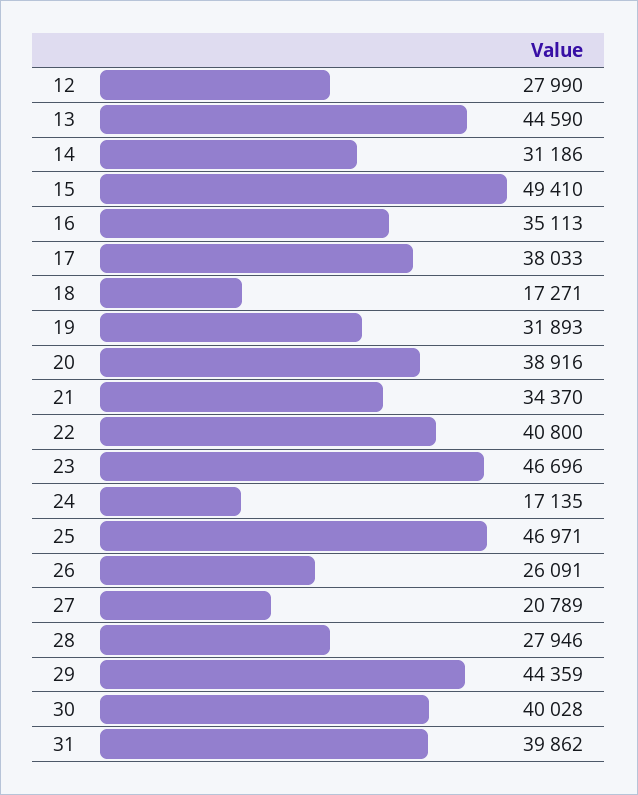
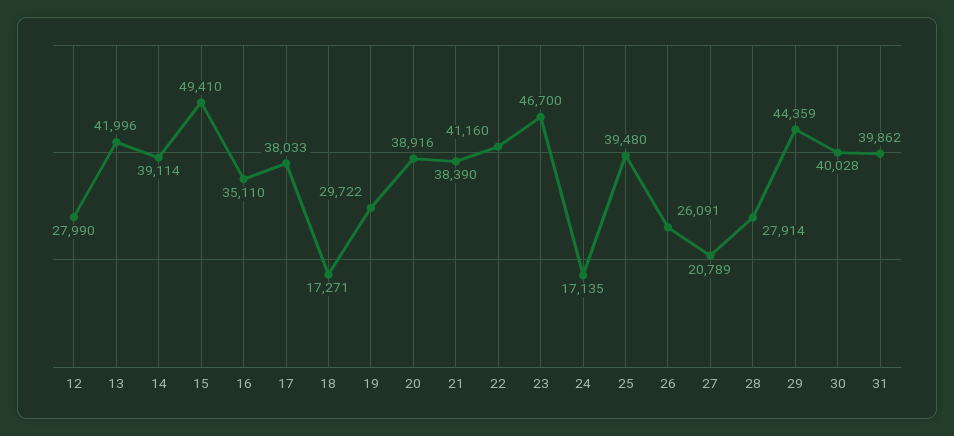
13: 44590 -> 41996
14: 31186 -> 39114
16: 35113 -> 35110
19: 31893 -> 29722
21: 34370 -> 38390
22: 40800 -> 41160
23: 46696 -> 46700
25: 46971 -> 39480
28: 27946 -> 27914

